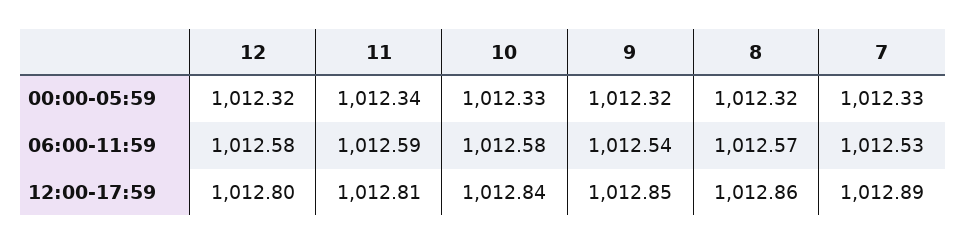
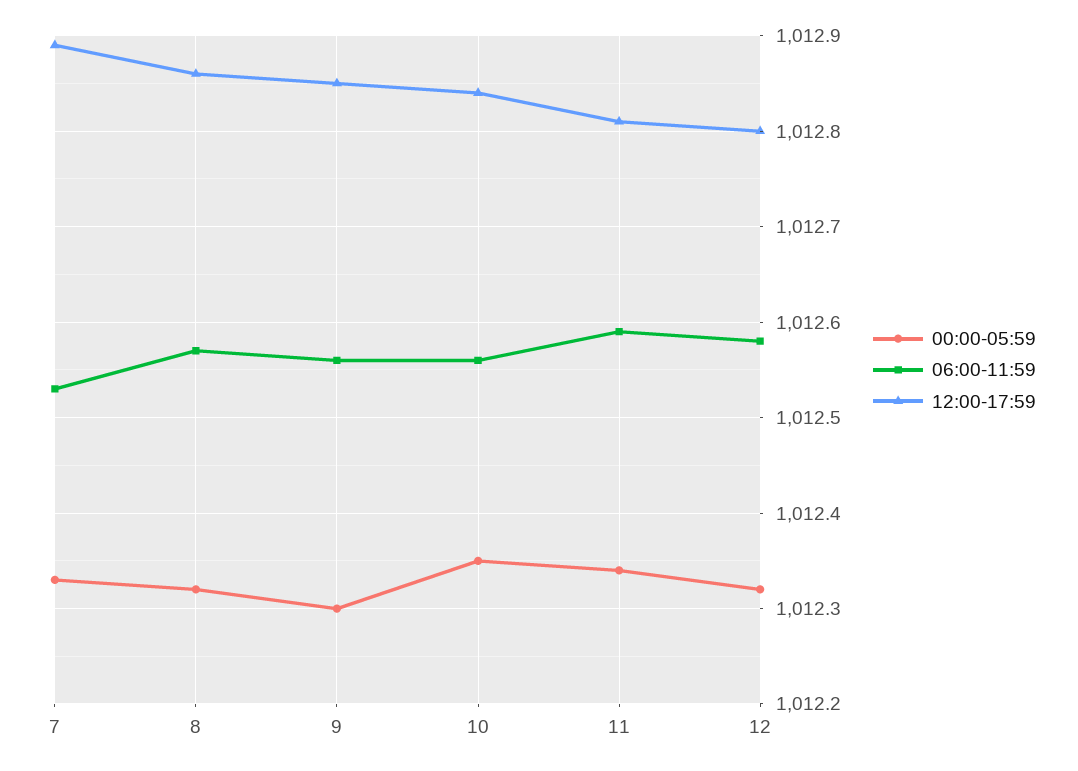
00:00-05:59, 10: 1012.33 -> 1012.35
00:00-05:59, 9: 1012.32 -> 1012.3
06:00-11:59, 10: 1012.58 -> 1012.56
06:00-11:59, 9: 1012.54 -> 1012.56

